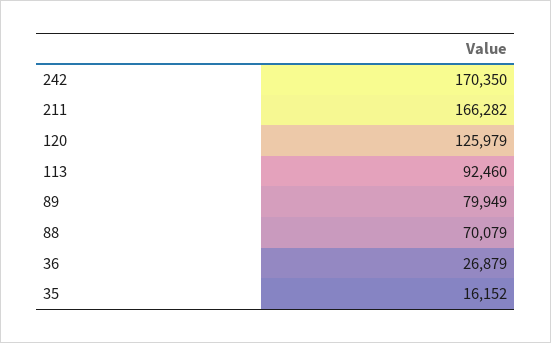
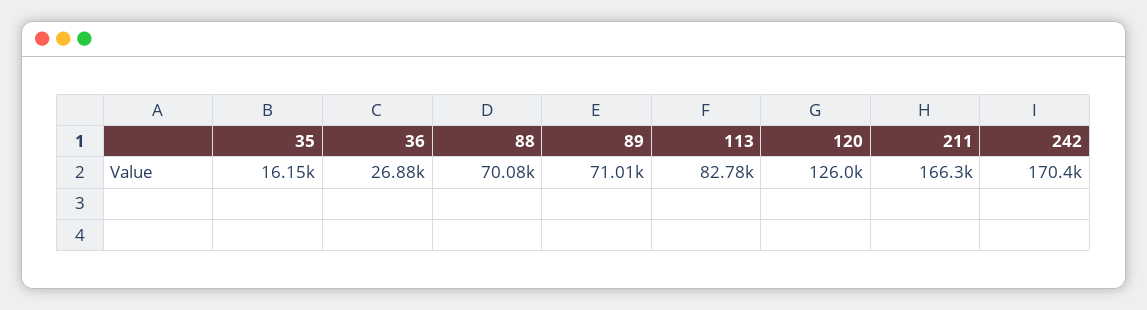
113: 92460 -> 82780
89: 79949 -> 71010

